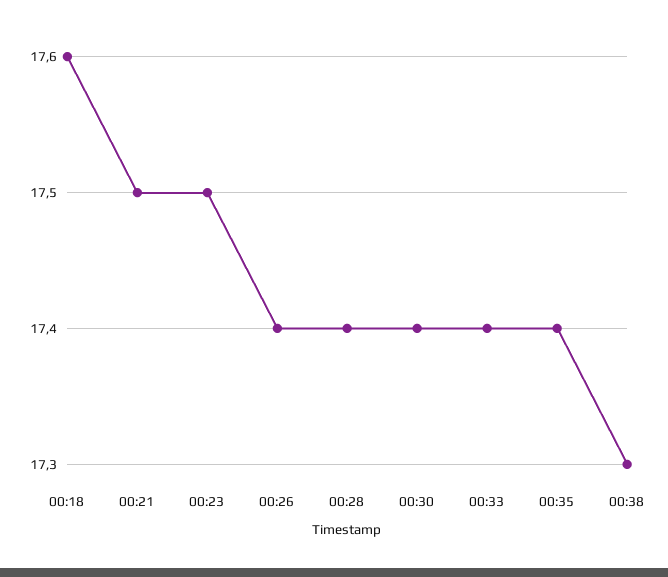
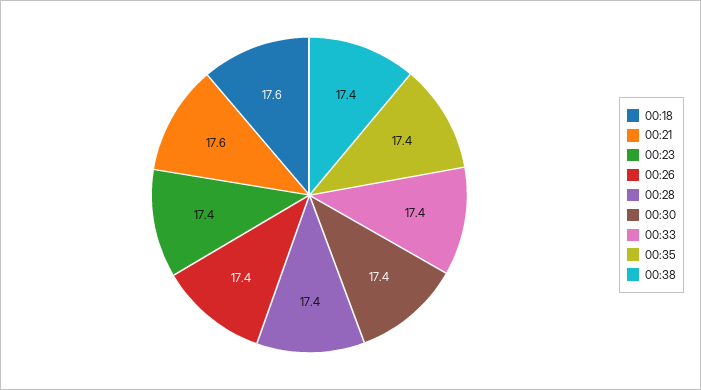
00:21: 17.5 -> 17.6
00:23: 17.5 -> 17.4
00:38: 17.3 -> 17.4

